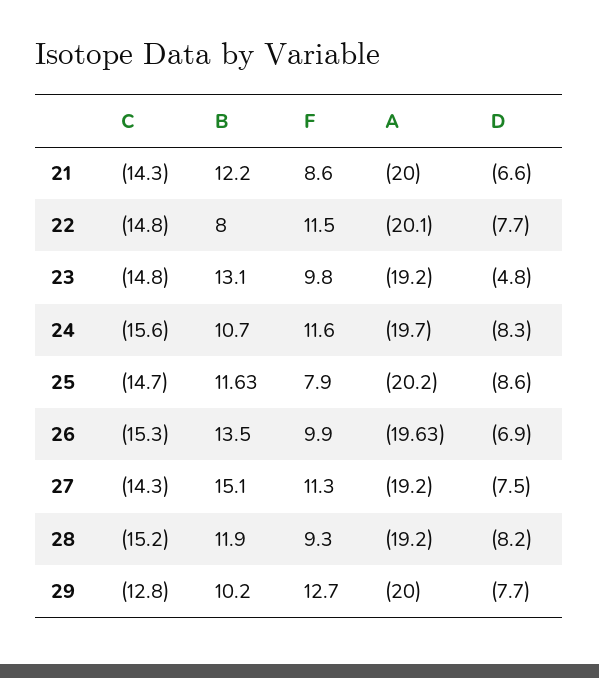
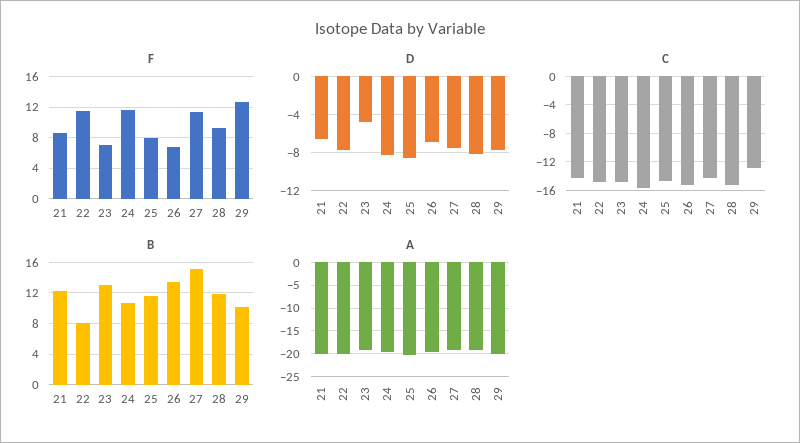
F, 23: 9.8 -> 7
F, 26: 9.9 -> 7

